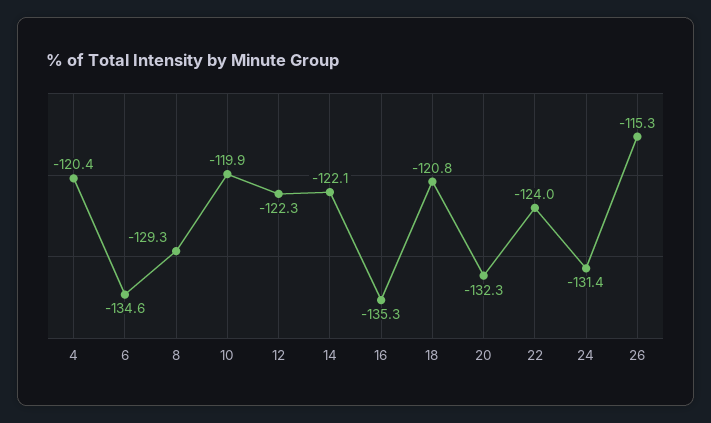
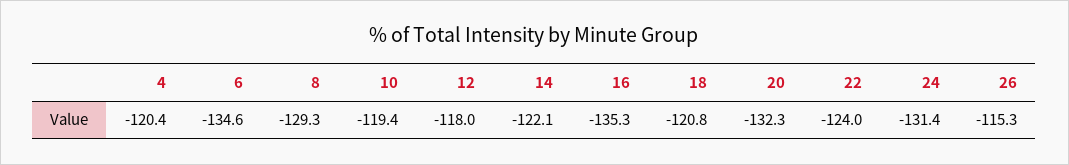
10: -119.9 -> -119.4
12: -122.3 -> -118

